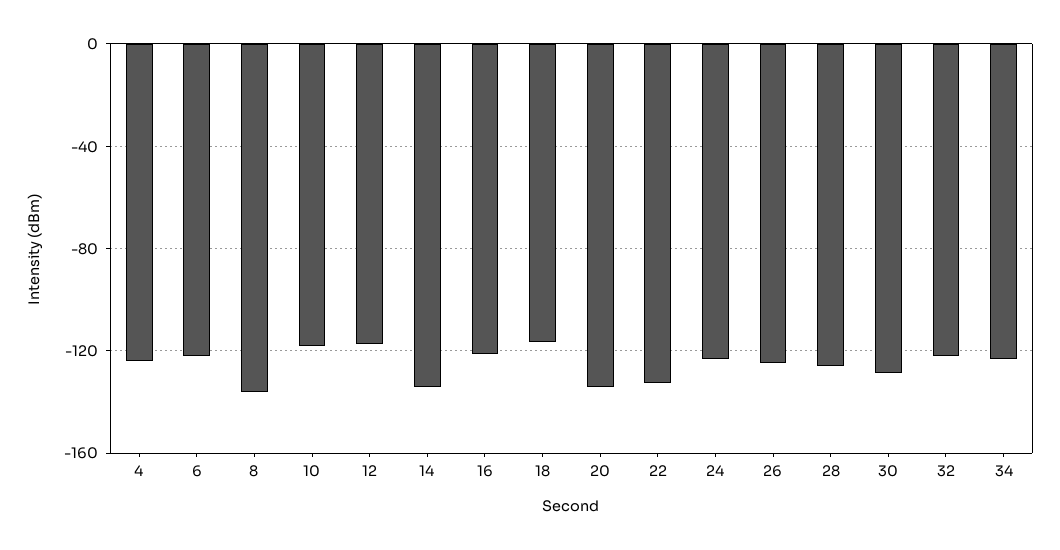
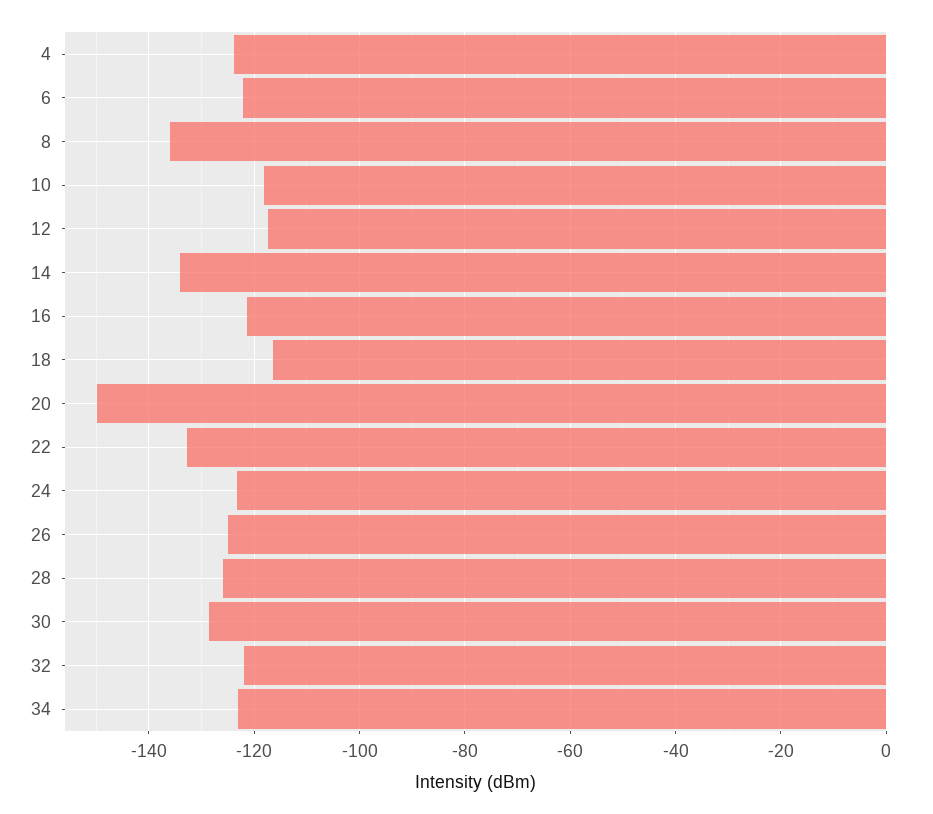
20: -135 -> -150

